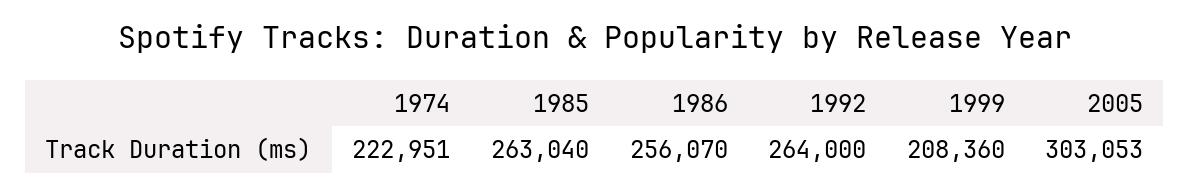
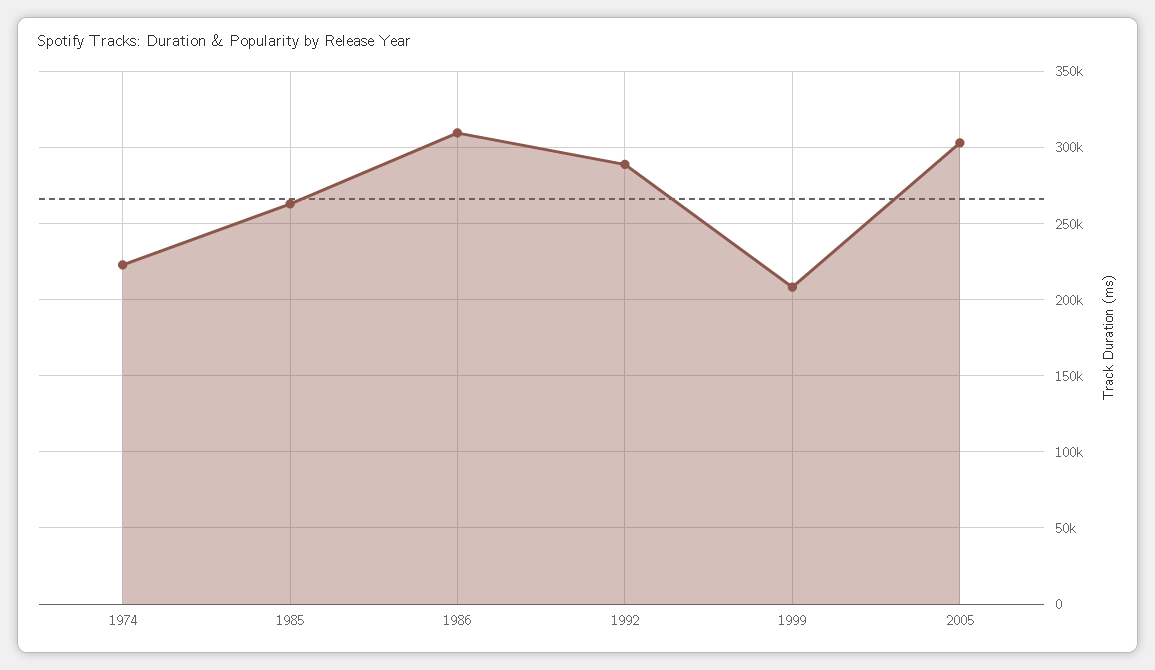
1986: 256070 -> 310000
1992: 264000 -> 290000

